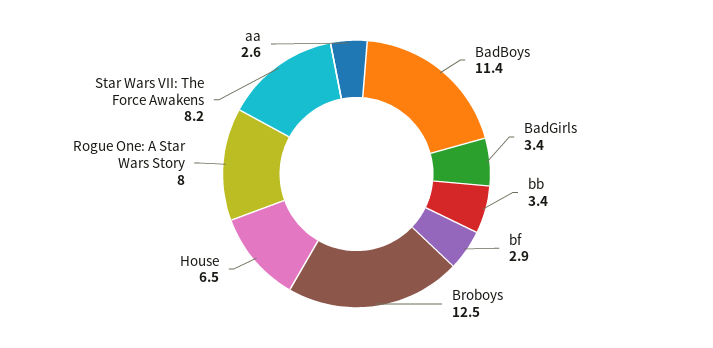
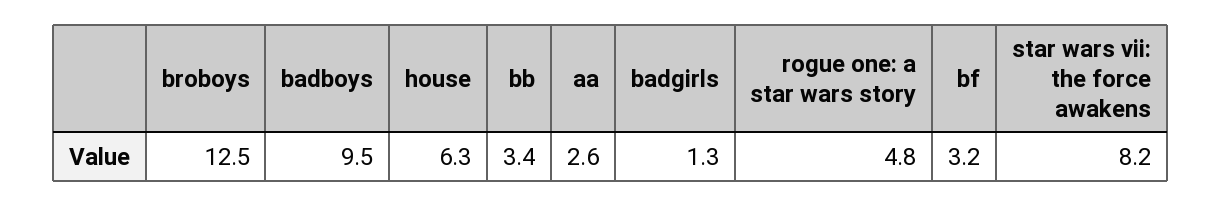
BadBoys: 11.4 -> 9.5
BadGirls: 3.4 -> 1.3
bf: 2.9 -> 3.2
House: 6.5 -> 6.3
Rogue One: A Star Wars Story: 8 -> 4.8

